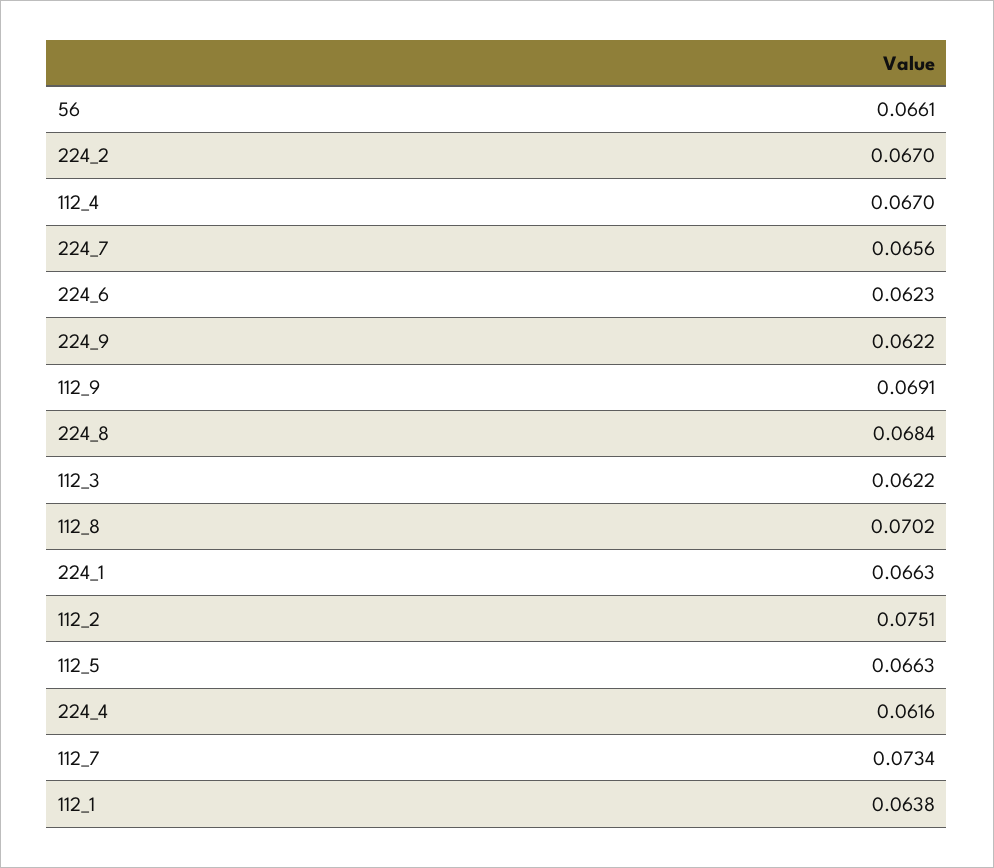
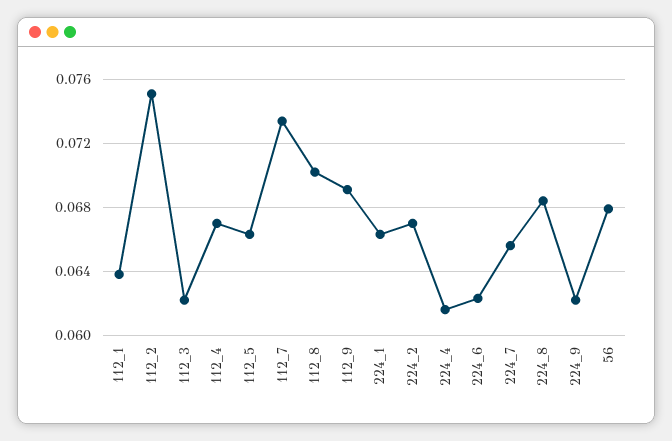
56: 0.0661 -> 0.068

